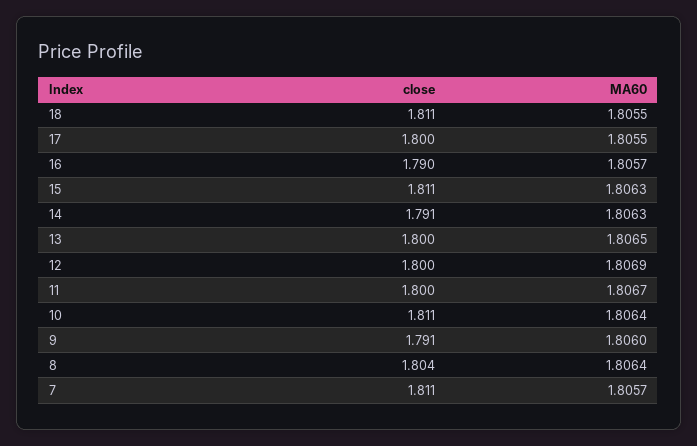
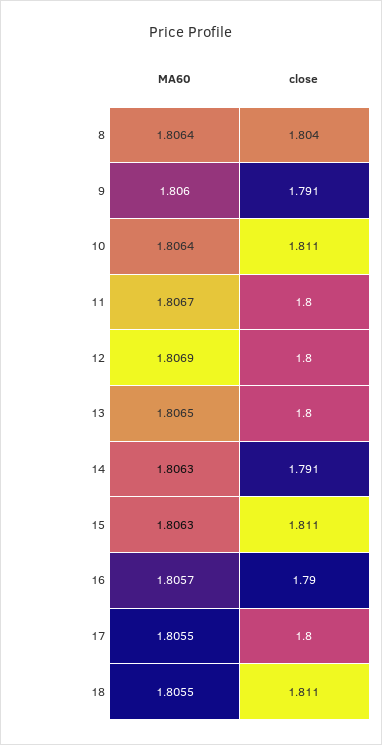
close, 7: 1.811 -> none
MA60, 7: 1.8057 -> none

